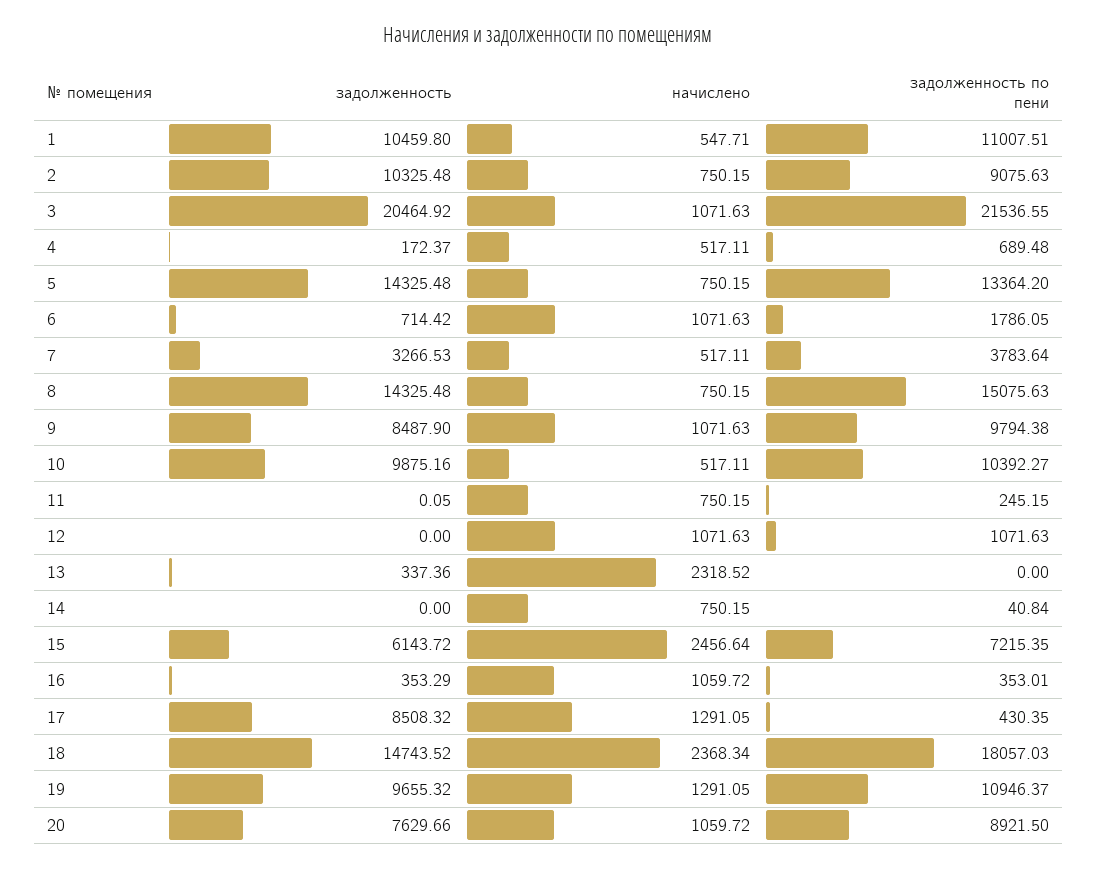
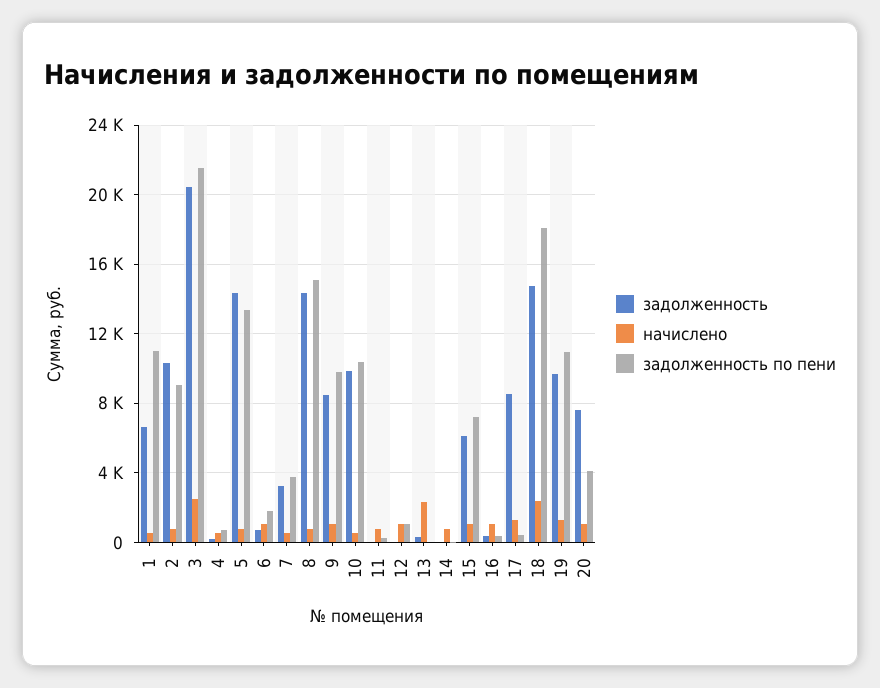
задолженность, 1: 10459.8 -> 6500
начислено, 3: 1071.63 -> 2500
начислено, 15: 2456.64 -> 1000
задолженность по пени, 20: 8921.5 -> 4000

